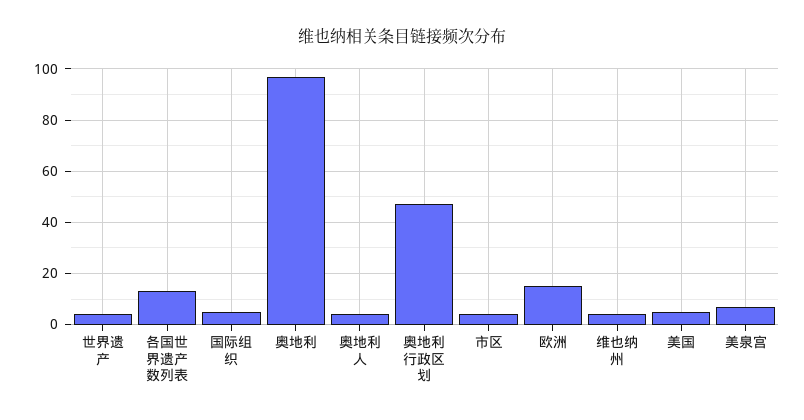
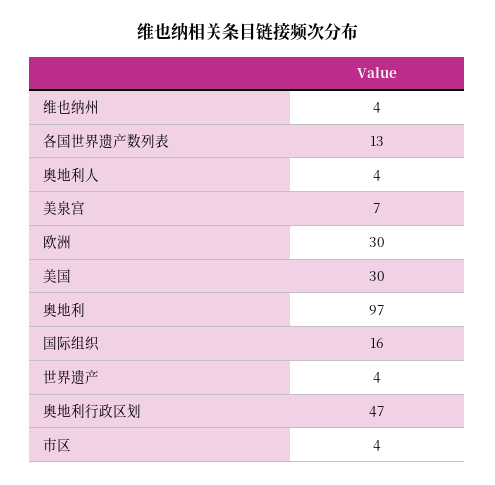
国际组织: 5 -> 16
欧洲: 15 -> 30
美国: 5 -> 30

